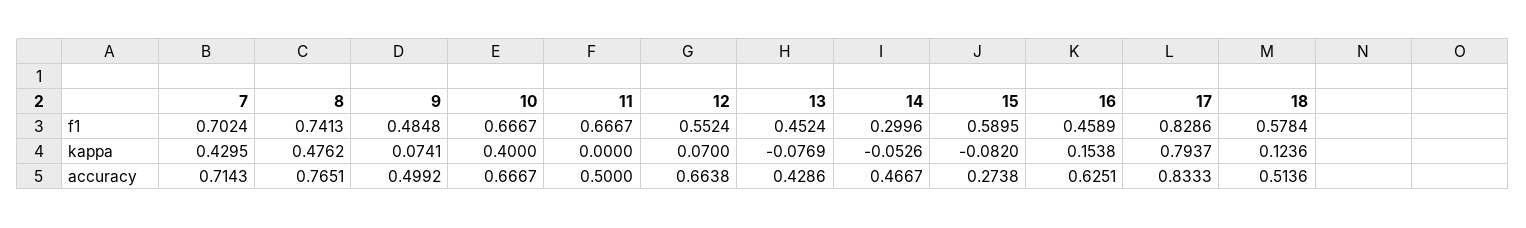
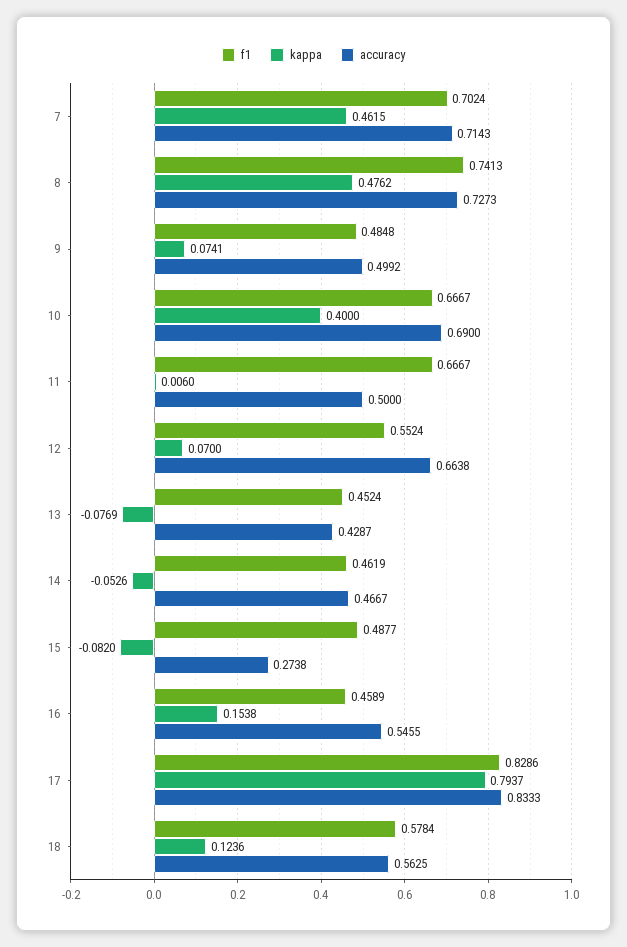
f1, 14: 0.2996 -> 0.4619
f1, 15: 0.5895 -> 0.4877
kappa, 7: 0.4295 -> 0.4615
kappa, 11: 0 -> 0.006
accuracy, 8: 0.7651 -> 0.7273
accuracy, 10: 0.6667 -> 0.69
accuracy, 13: 0.4286 -> 0.4287
accuracy, 16: 0.6251 -> 0.5455
accuracy, 18: 0.5136 -> 0.5625

